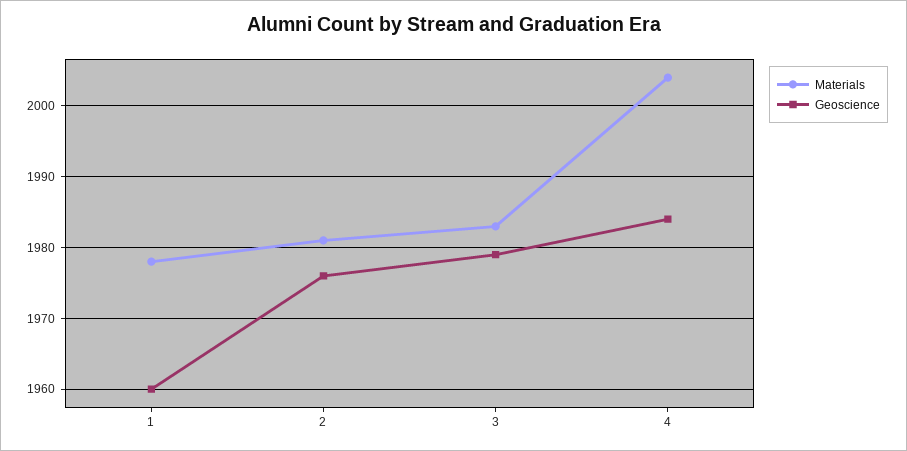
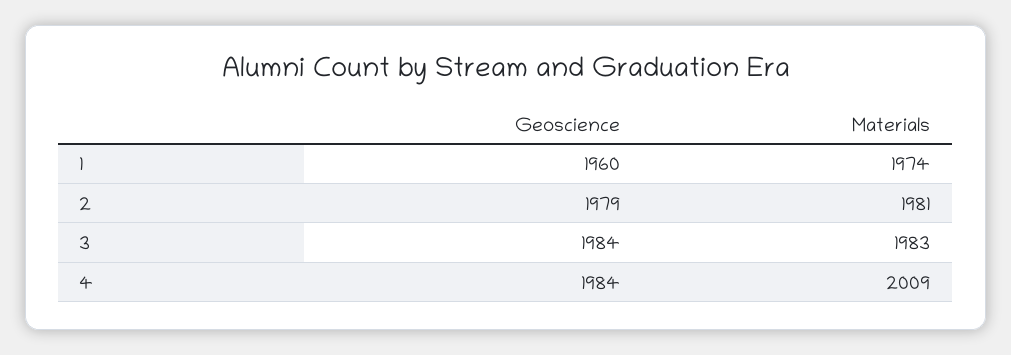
Materials, 1: 1978 -> 1974
Geoscience, 2: 1976 -> 1979
Geoscience, 3: 1979 -> 1984
Materials, 4: 2004 -> 2009

